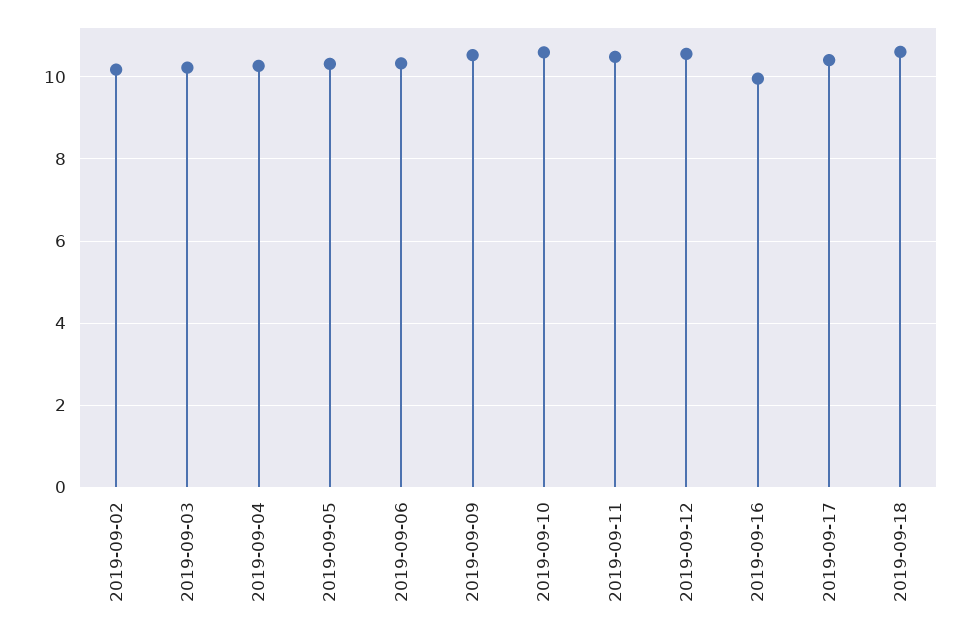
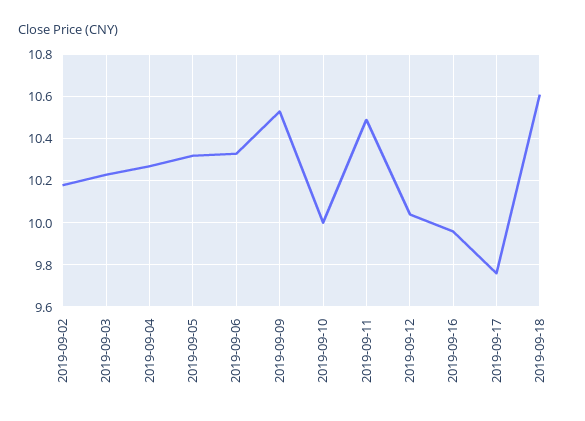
2019-09-10: 10.6 -> 10
2019-09-12: 10.6 -> 10.05
2019-09-17: 10.4 -> 9.75

